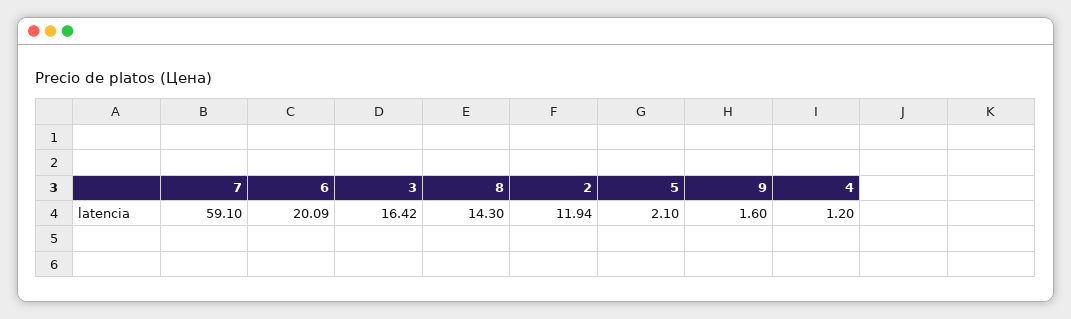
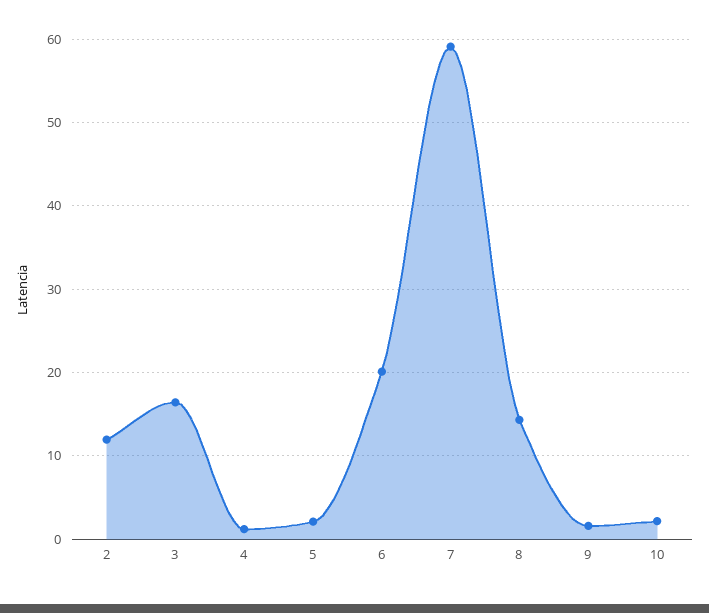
10: none -> 2

